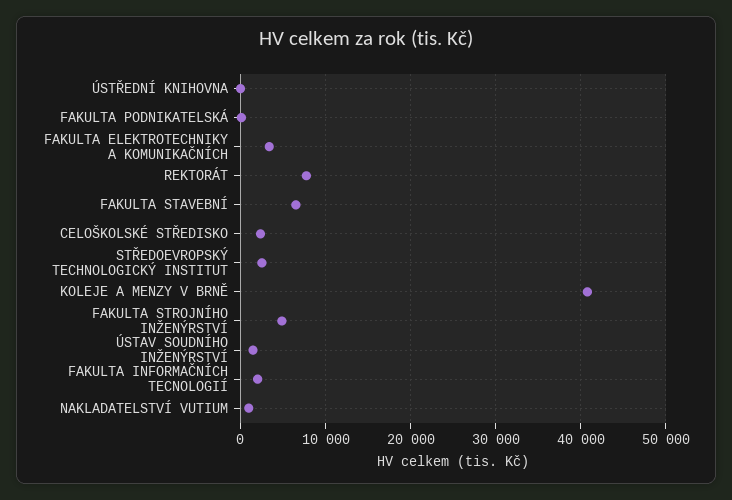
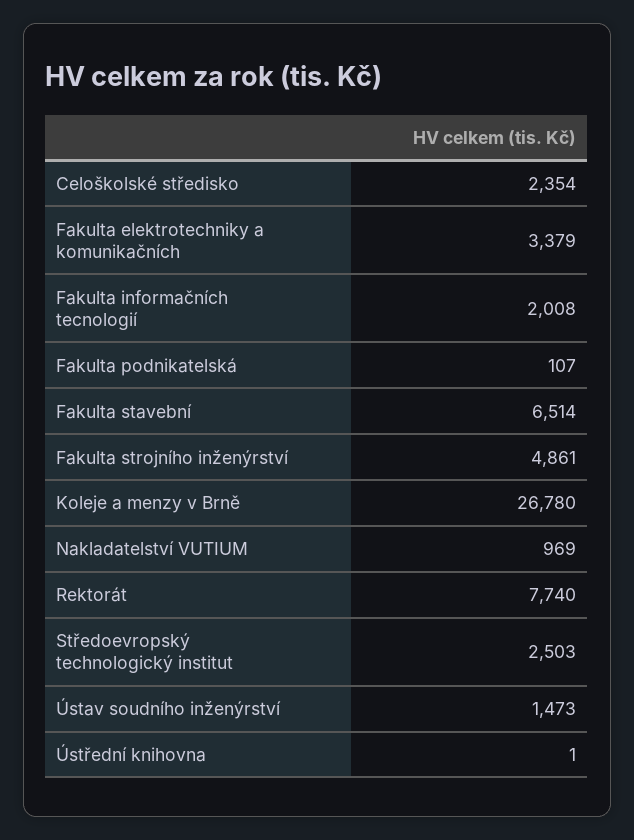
KOLEJE A MENZY V BRNĚ: 41000 -> 26780

